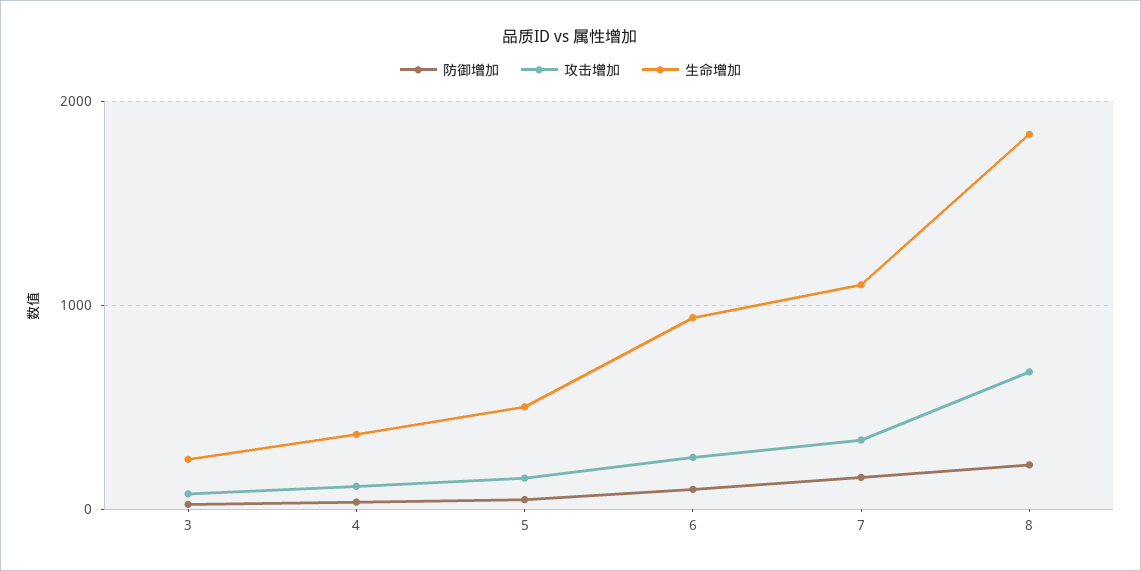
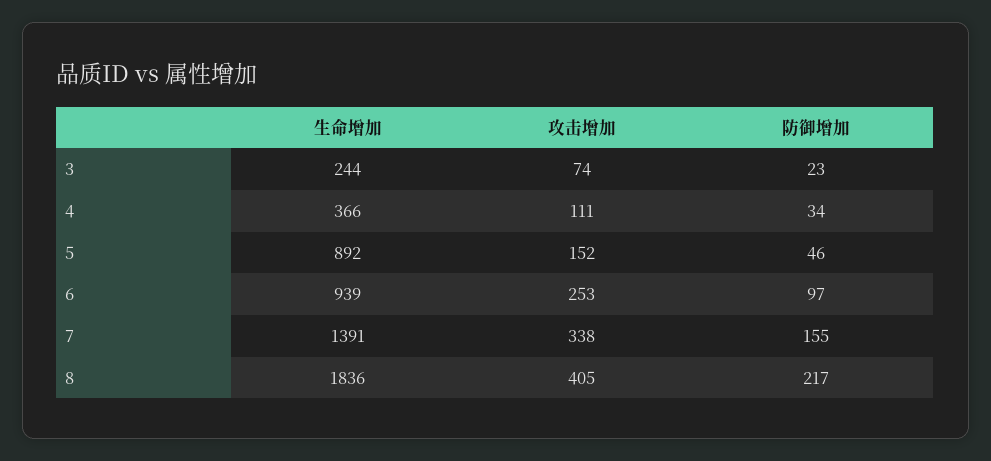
生命增加, 5: 500 -> 892
生命增加, 7: 1100 -> 1391
攻击增加, 8: 700 -> 405

